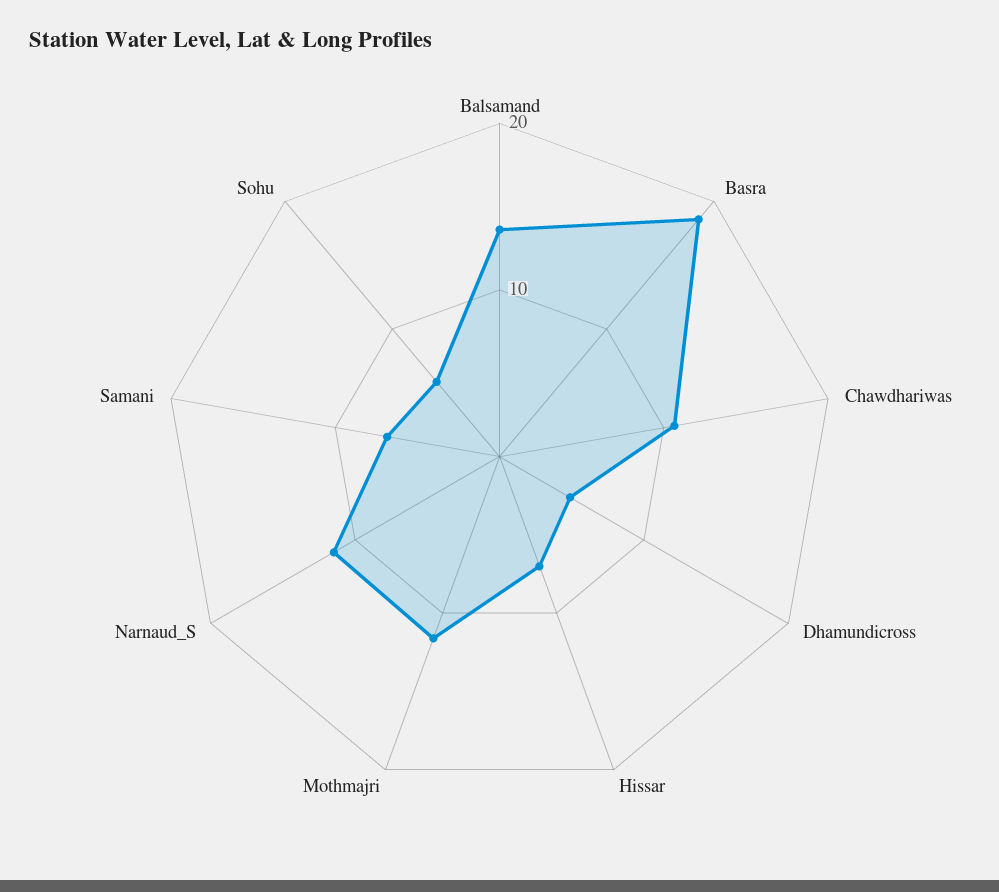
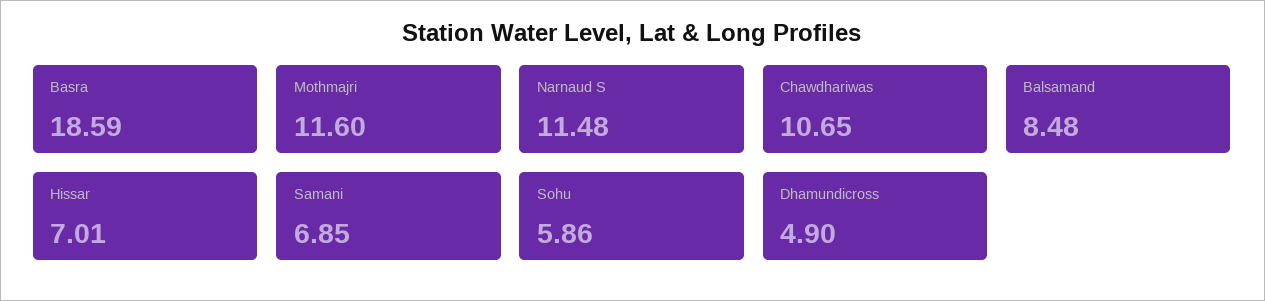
Balsamand: 14 -> 8.48

